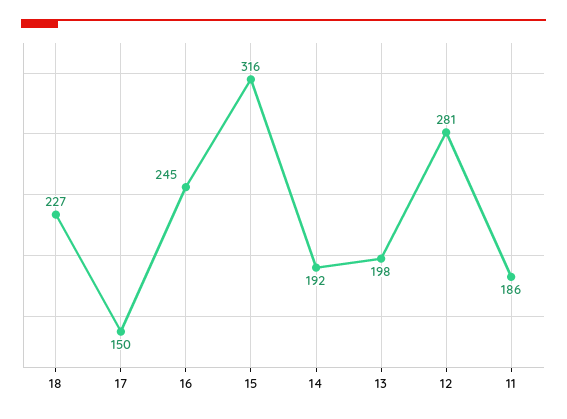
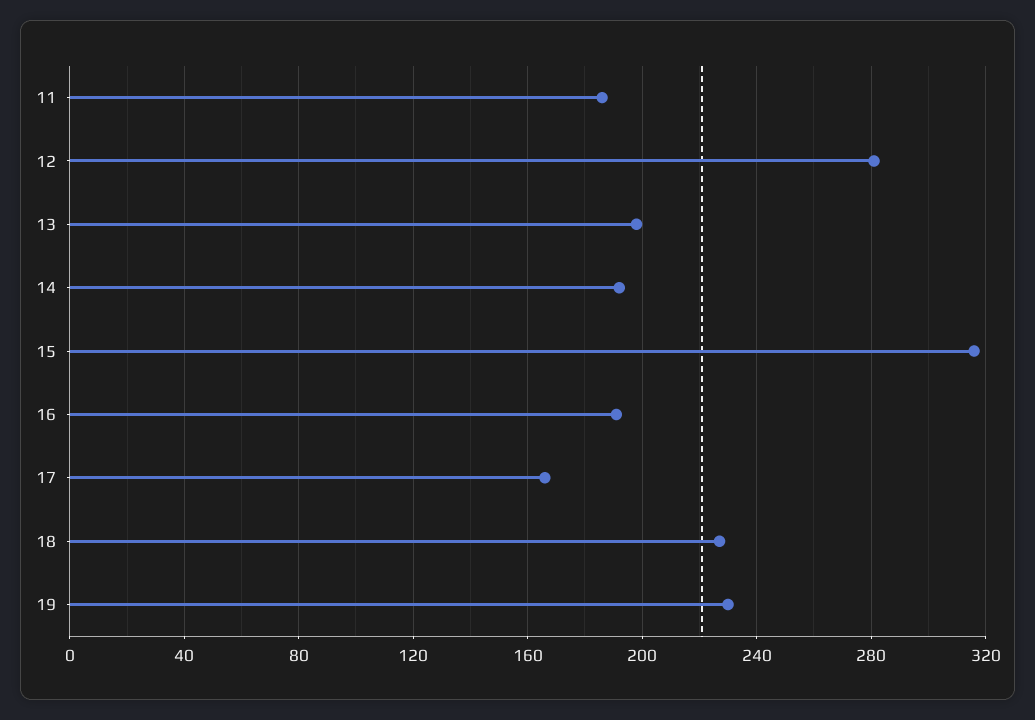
17: 150 -> 165
16: 245 -> 190
19: none -> 230

